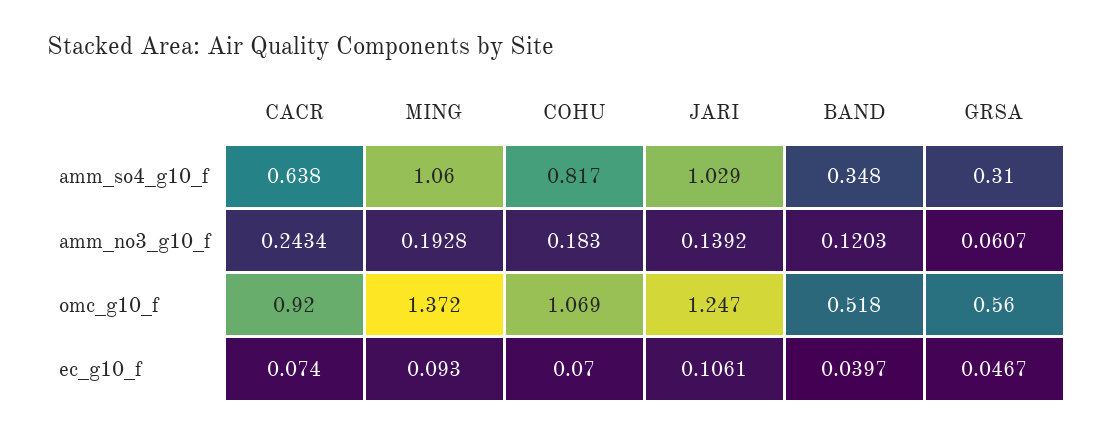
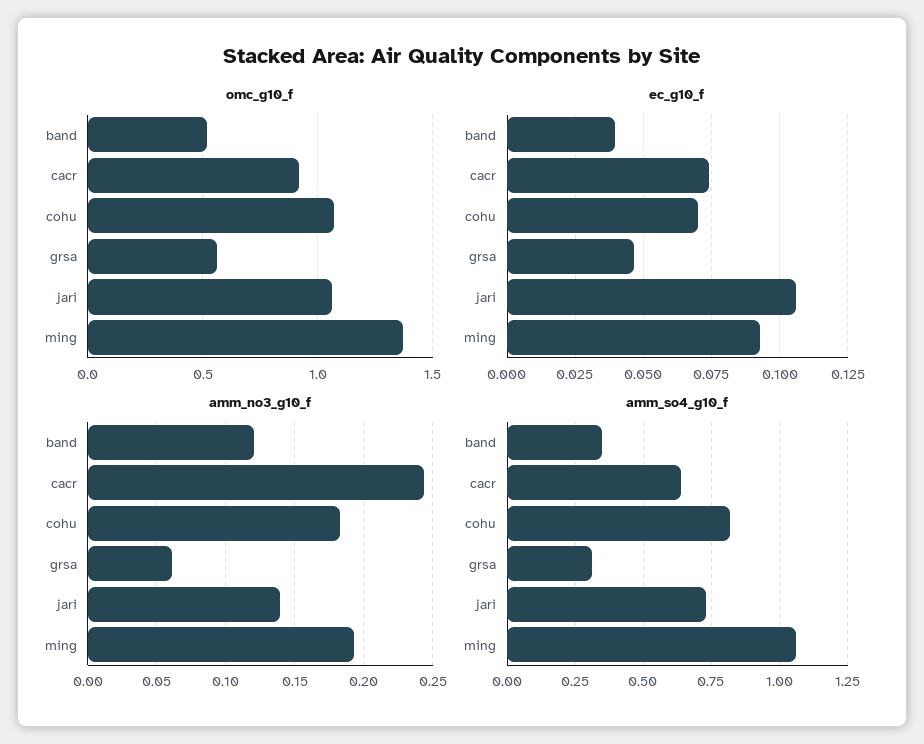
amm_so4_g10_f, JARI: 1.029 -> 0.725
omc_g10_f, JARI: 1.247 -> 1.05

